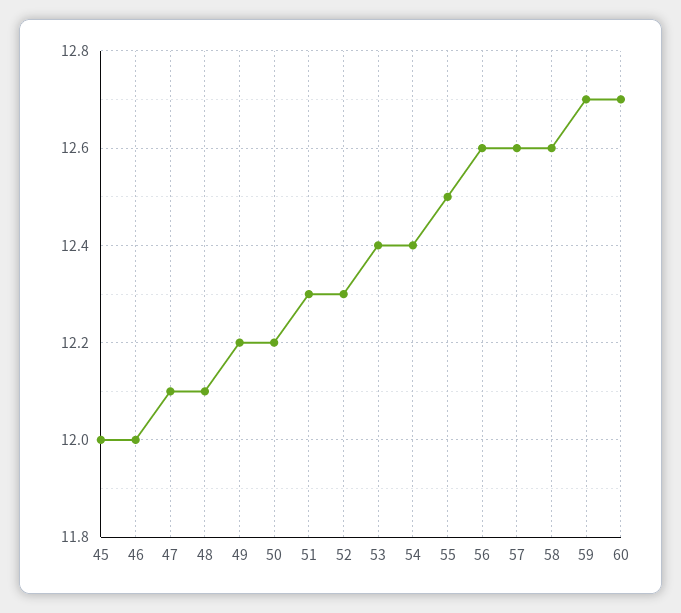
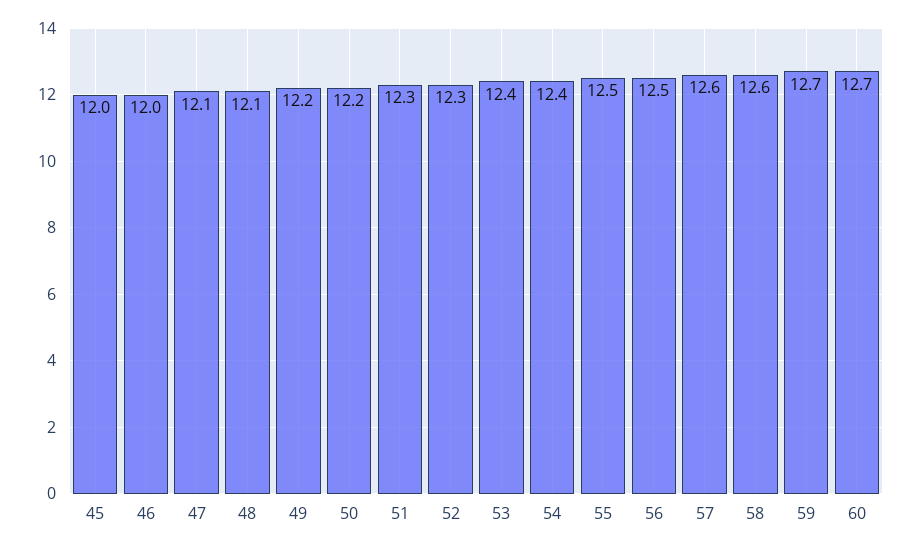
56: 12.6 -> 12.5

